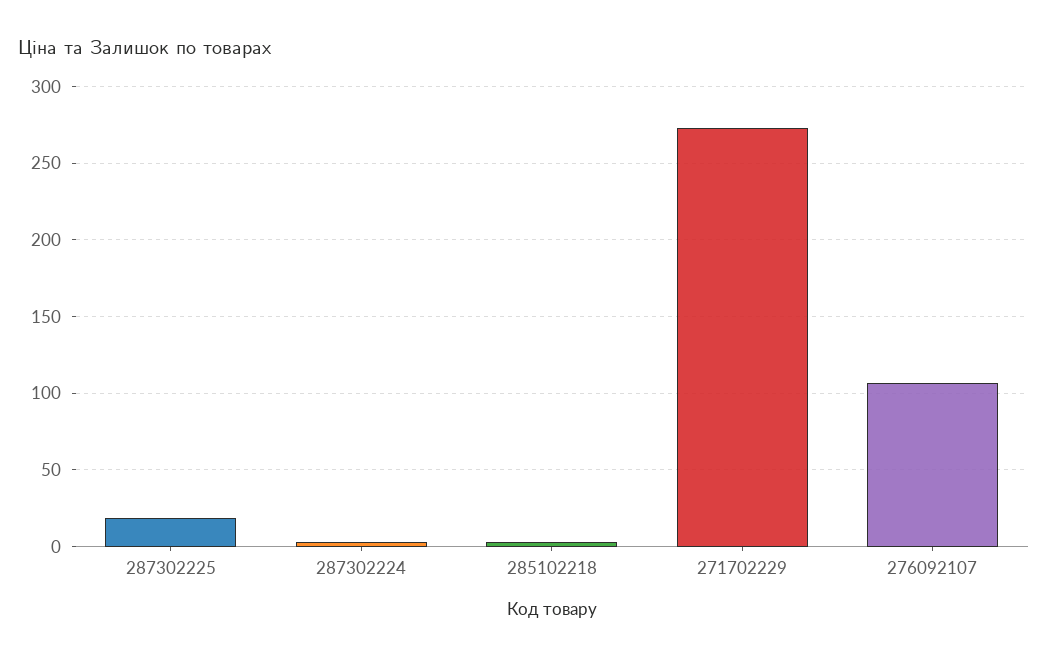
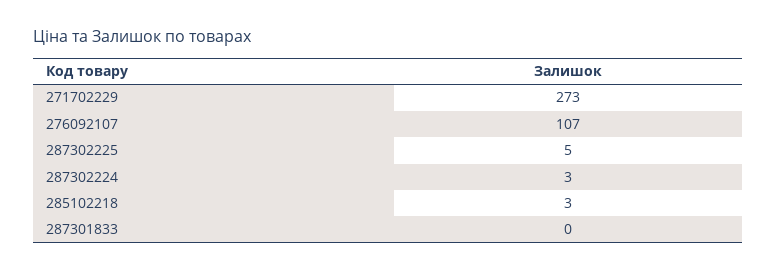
287302225: 20 -> 5
287301833: none -> 0

